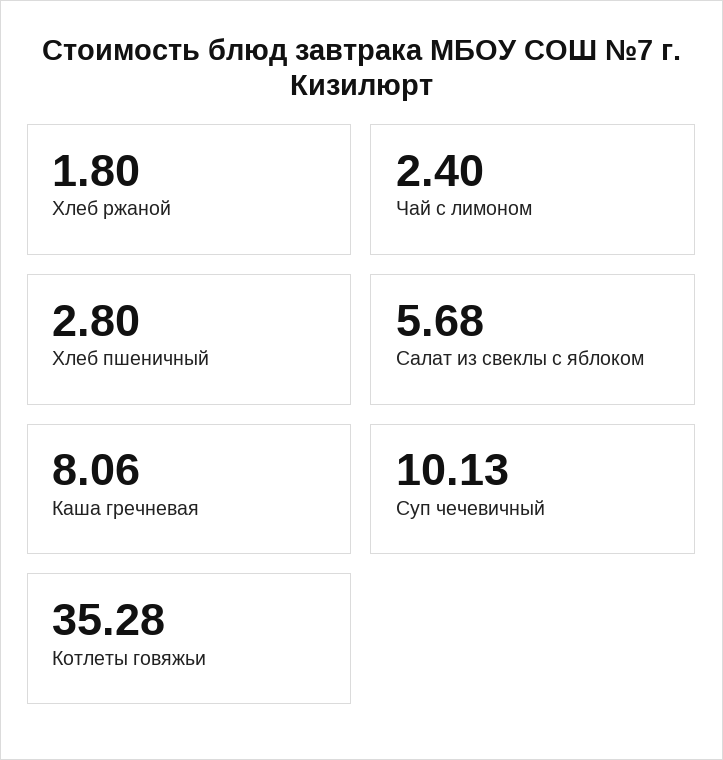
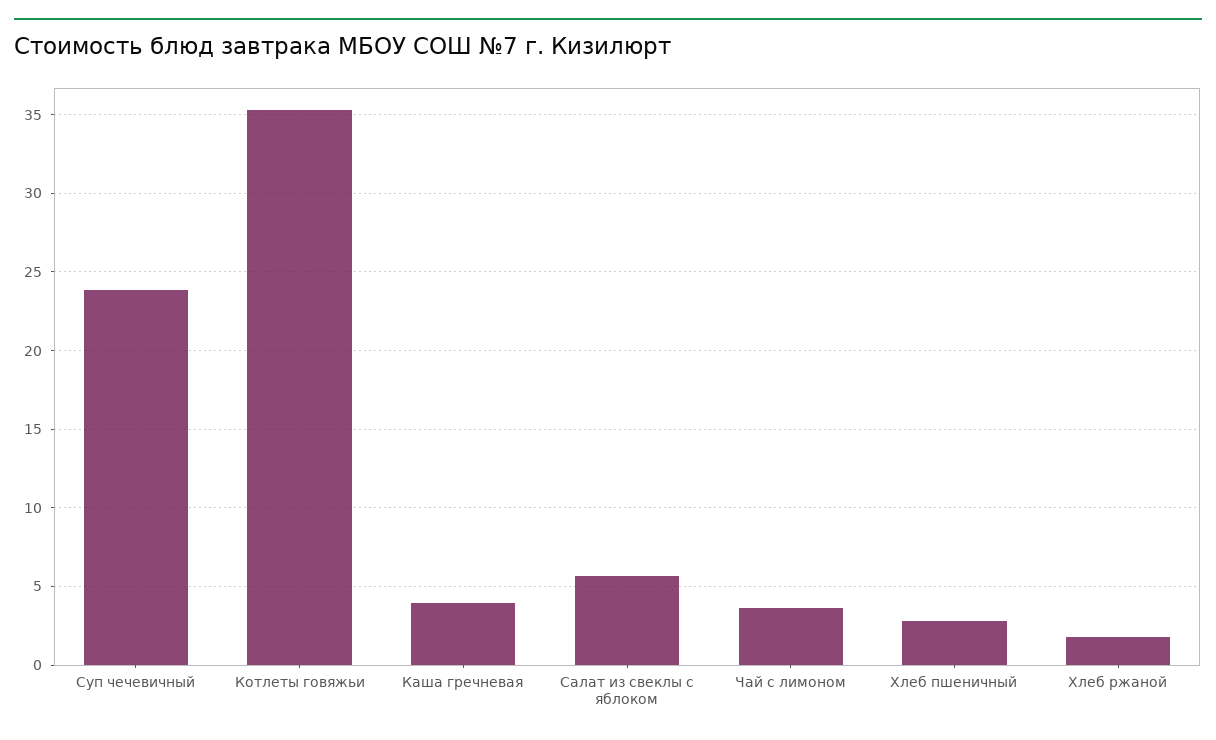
Чай с лимоном: 2.4 -> 3.5
Каша гречневая: 8.06 -> 4
Суп чечевичный: 10.13 -> 24

